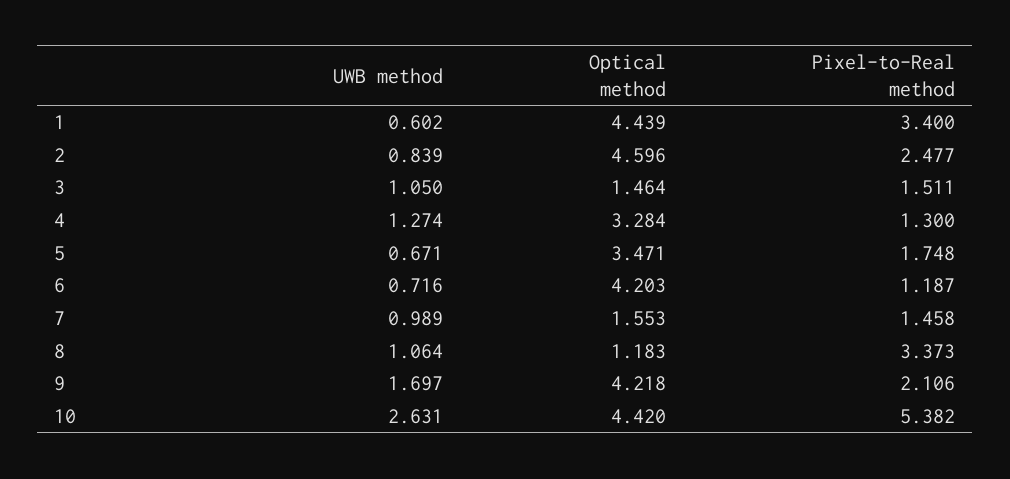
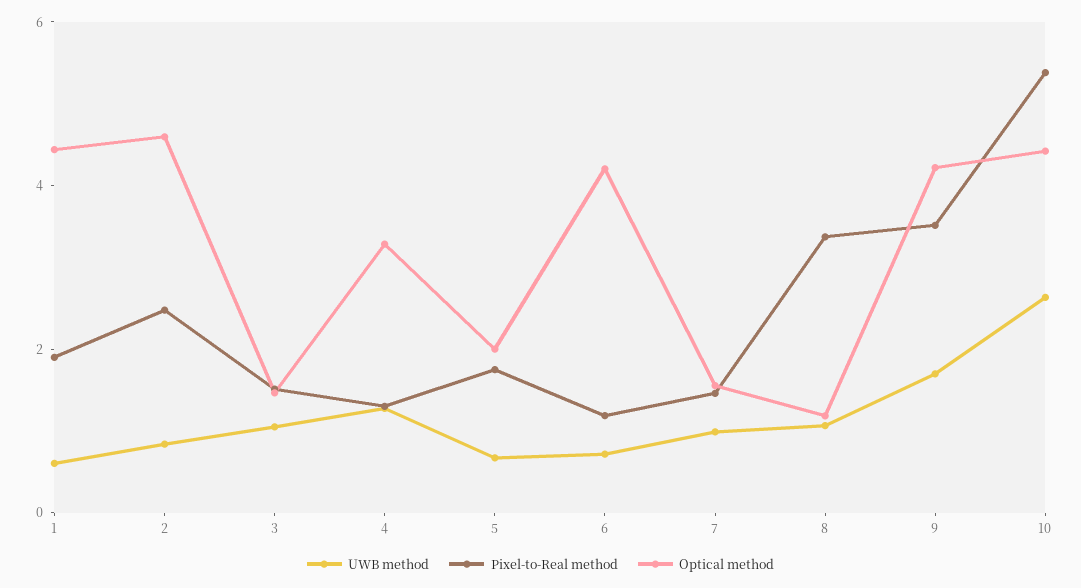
Pixel-to-Real method, 1: 3.4 -> 2
Optical method, 5: 3.471 -> 2
Pixel-to-Real method, 9: 2.106 -> 3.5

